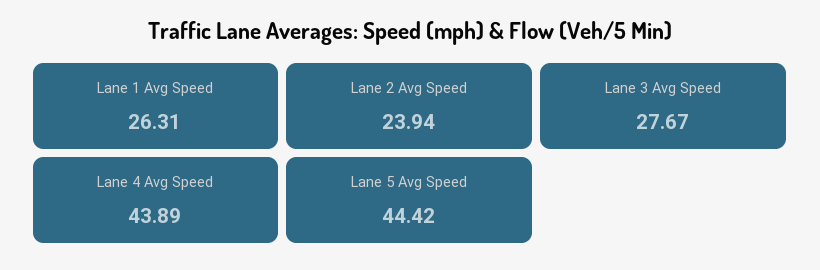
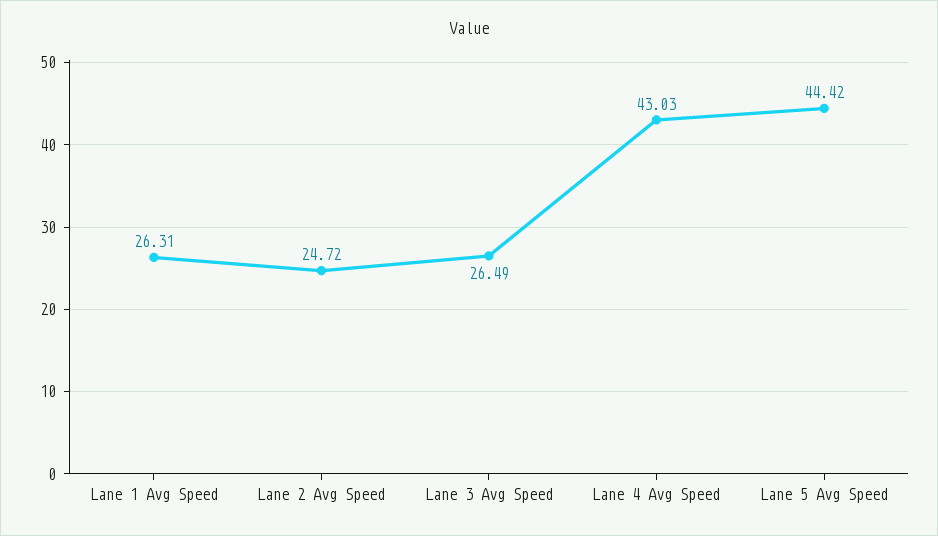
Lane 2 Avg Speed: 23.94 -> 24.72
Lane 3 Avg Speed: 27.67 -> 26.49
Lane 4 Avg Speed: 43.89 -> 43.03

